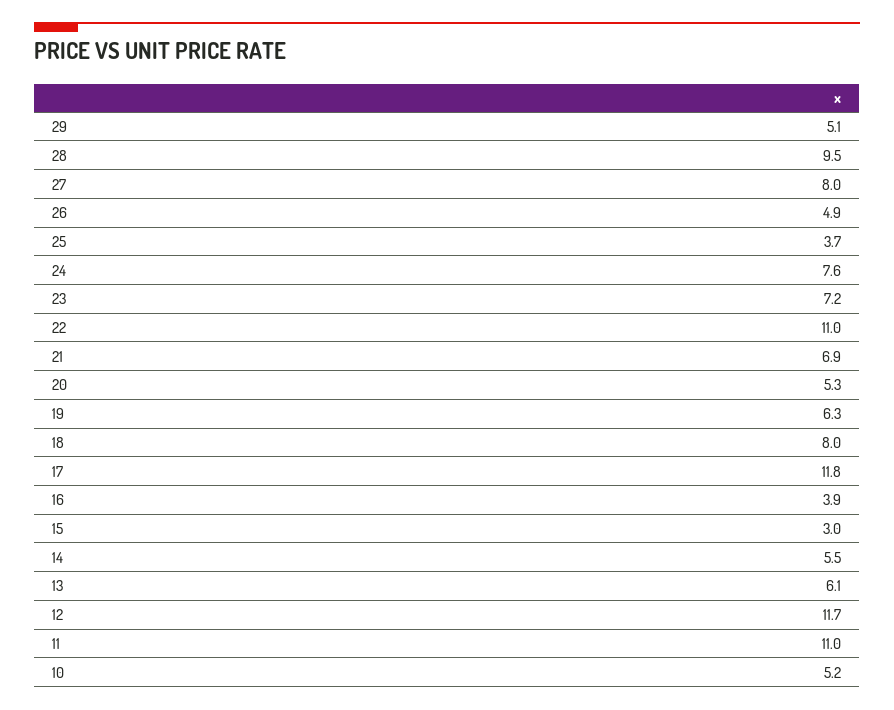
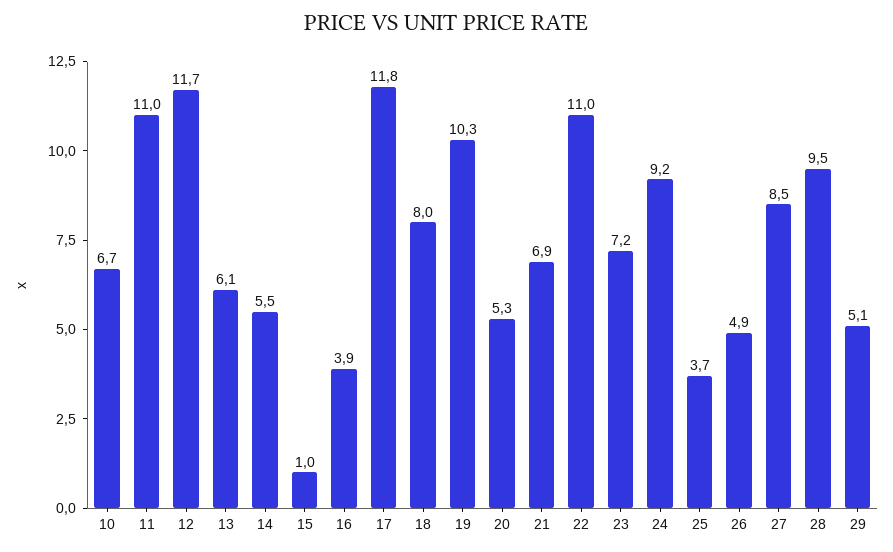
27: 8 -> 8.5
24: 7.6 -> 9.2
19: 6.3 -> 10.3
15: 3 -> 1
10: 5.2 -> 6.7

